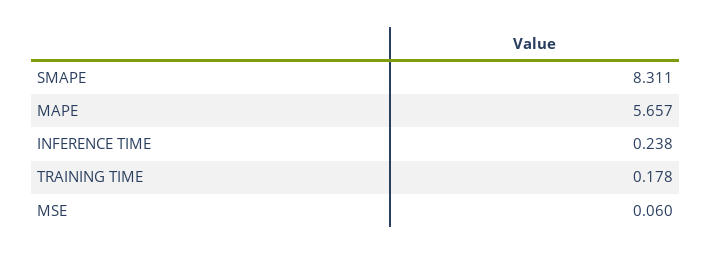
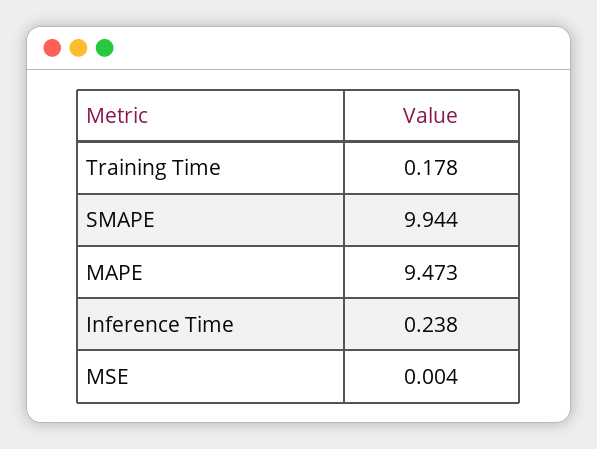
SMAPE: 8.311 -> 9.944
MAPE: 5.657 -> 9.473
MSE: 0.06 -> 0.004

